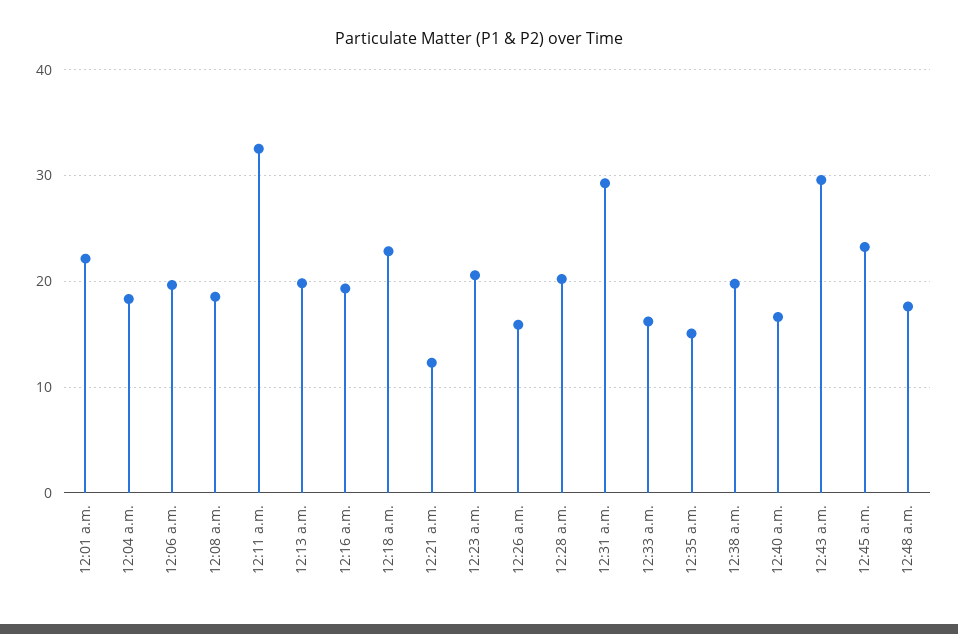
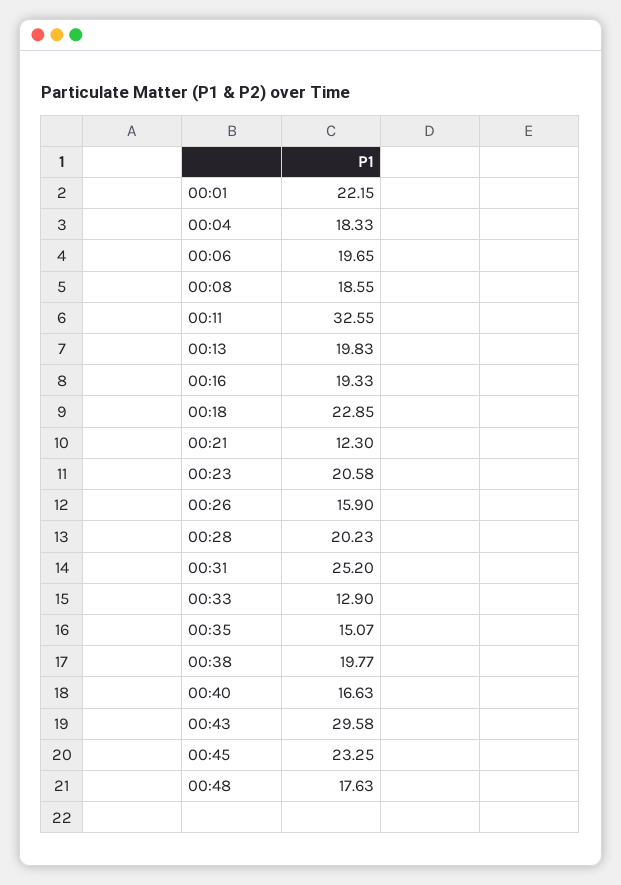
12:31 a.m.: 29 -> 25.2
12:33 a.m.: 16 -> 12.9

